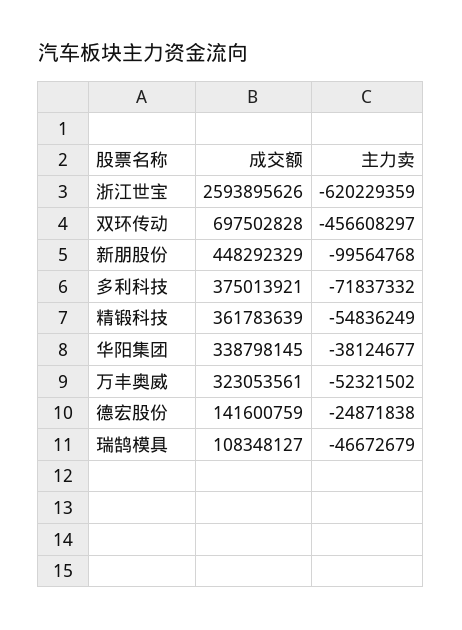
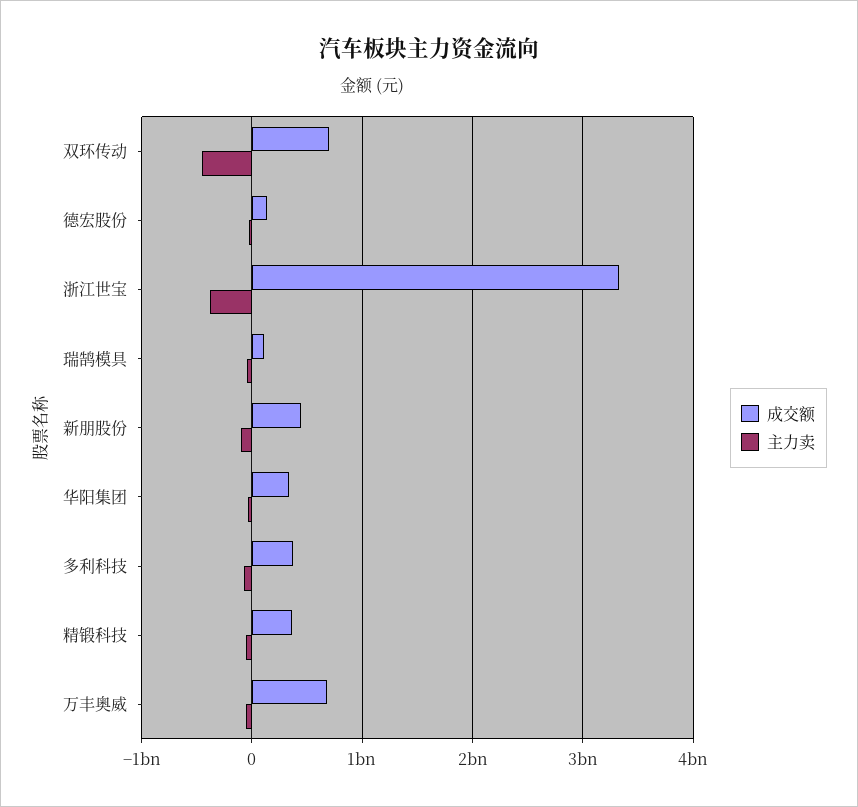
成交额, 浙江世宝: 2593895626 -> 3300000000
主力卖, 浙江世宝: -620229359 -> -400000000
成交额, 万丰奥威: 323053561 -> 700000000

